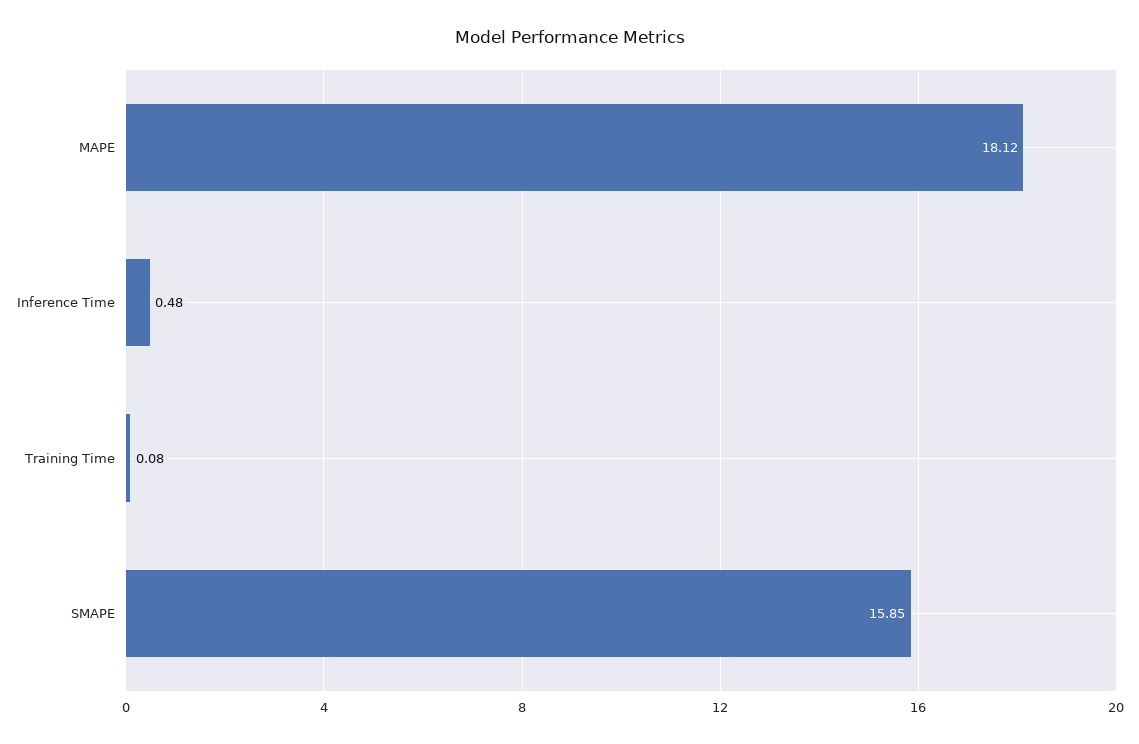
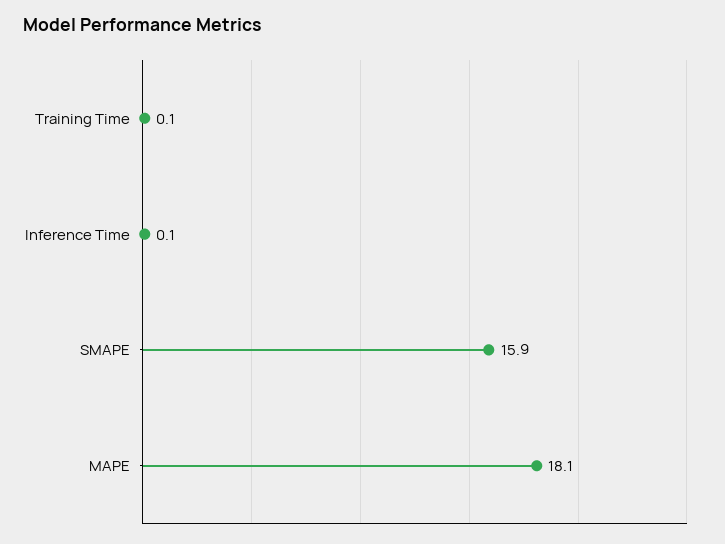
Inference Time: 0.48 -> 0.1

